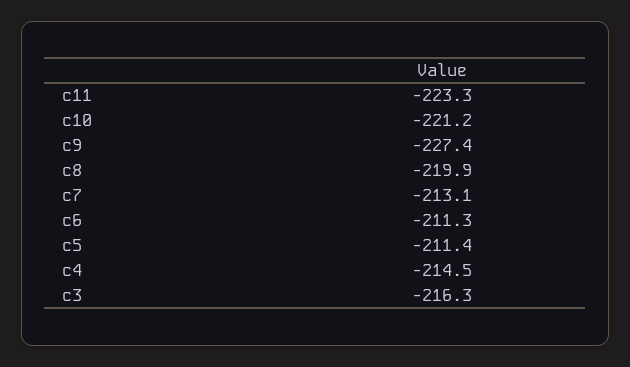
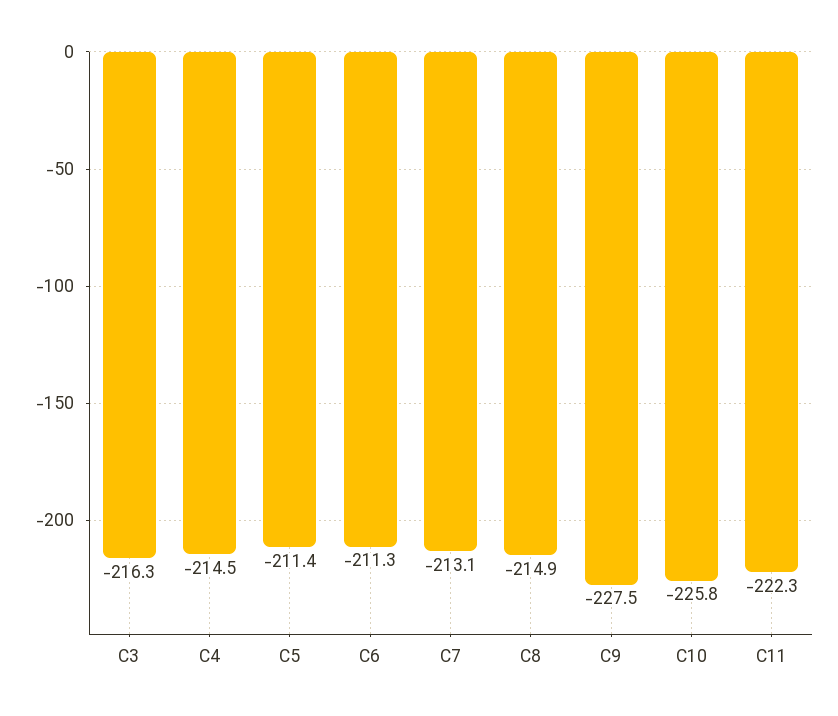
c11: -223.3 -> -222.3
c10: -221.2 -> -225.8
c9: -227.4 -> -227.5
c8: -219.9 -> -214.9

